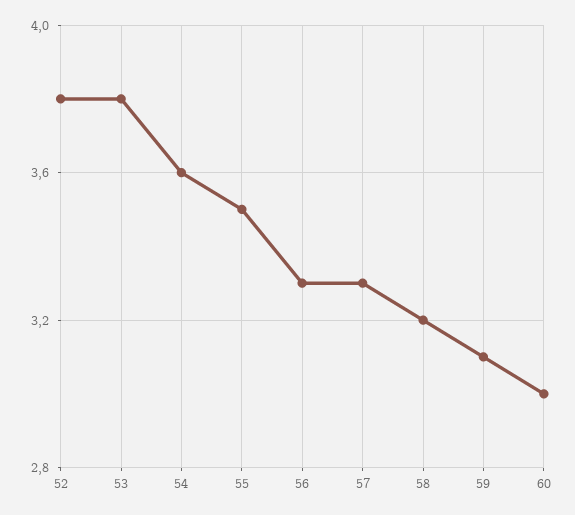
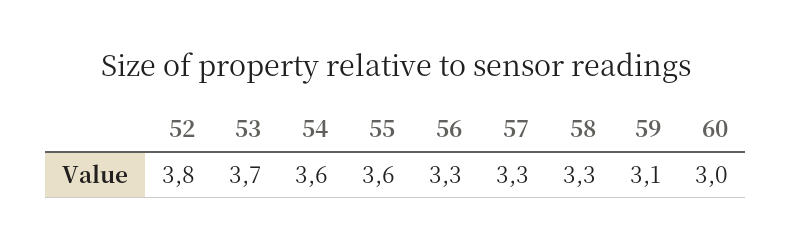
53: 3.8 -> 3.7
55: 3.5 -> 3.6
58: 3.2 -> 3.3

